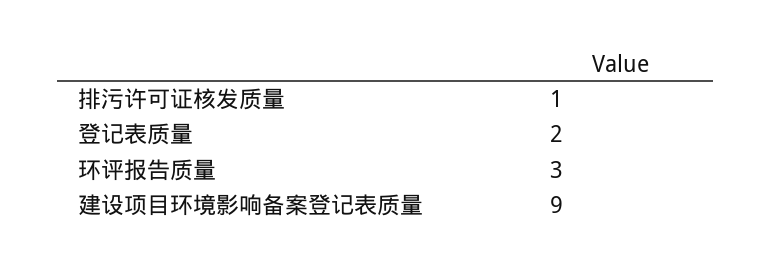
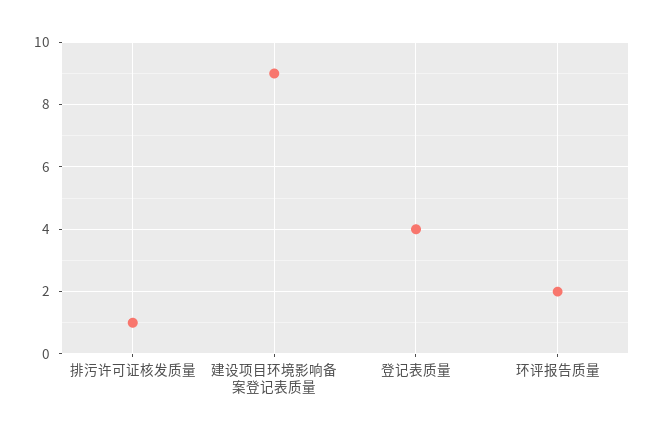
登记表质量: 2 -> 4
环评报告质量: 3 -> 2

